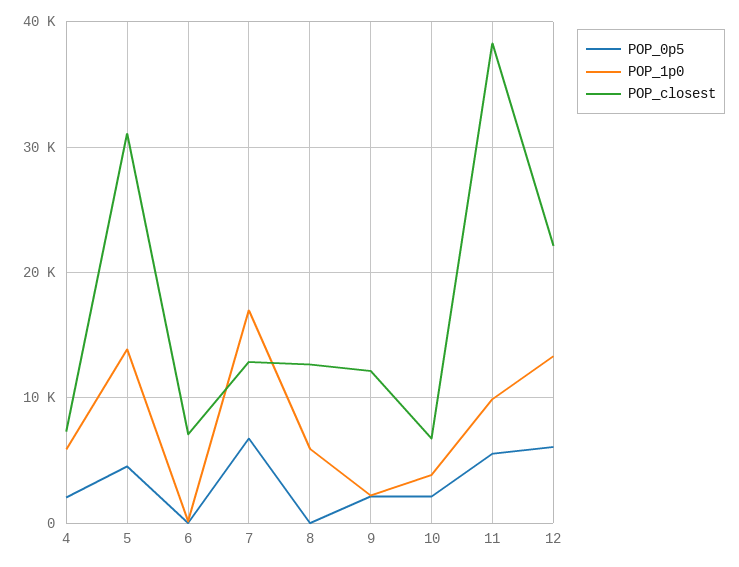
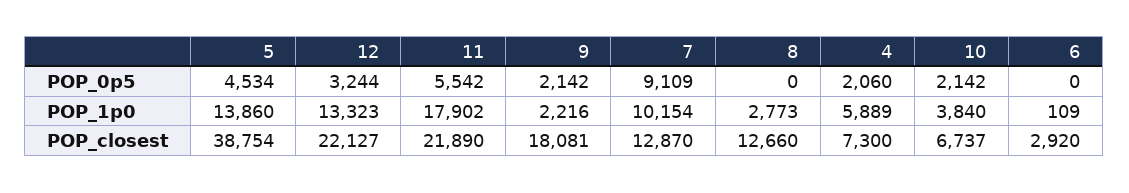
POP_closest, 5: 31000 -> 38754
POP_closest, 6: 7000 -> 2920
POP_0p5, 7: 7000 -> 9109
POP_1p0, 7: 17000 -> 10154
POP_1p0, 8: 6000 -> 2773
POP_closest, 9: 12000 -> 18081
POP_1p0, 11: 10000 -> 17902
POP_closest, 11: 38000 -> 21890
POP_0p5, 12: 6000 -> 3244

